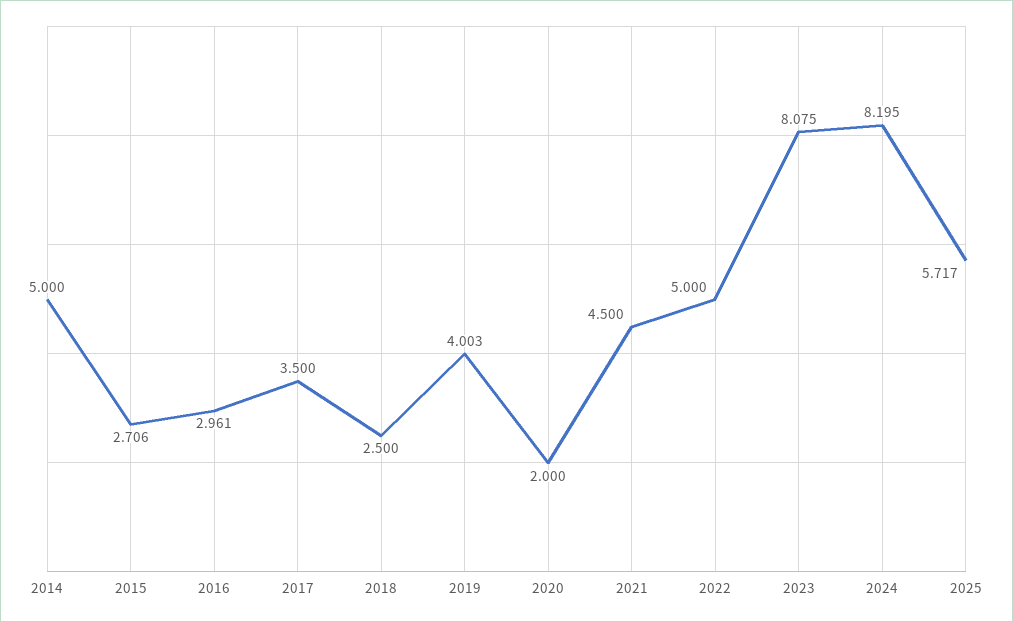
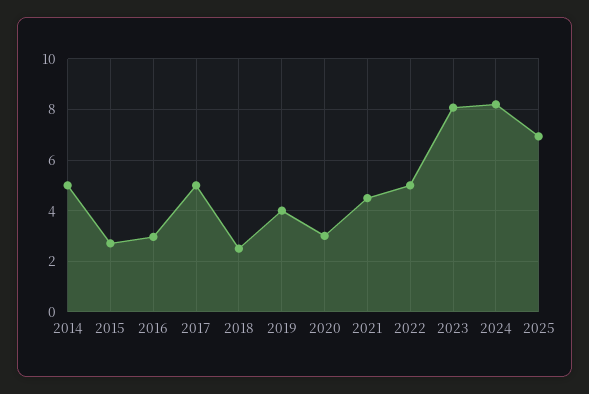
2017: 3.5 -> 5
2020: 2 -> 3
2025: 5.717 -> 7

